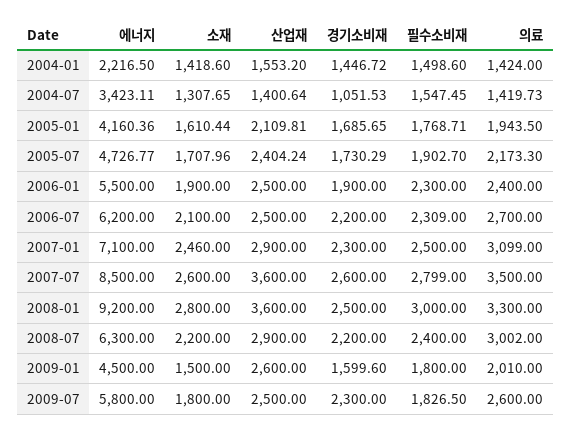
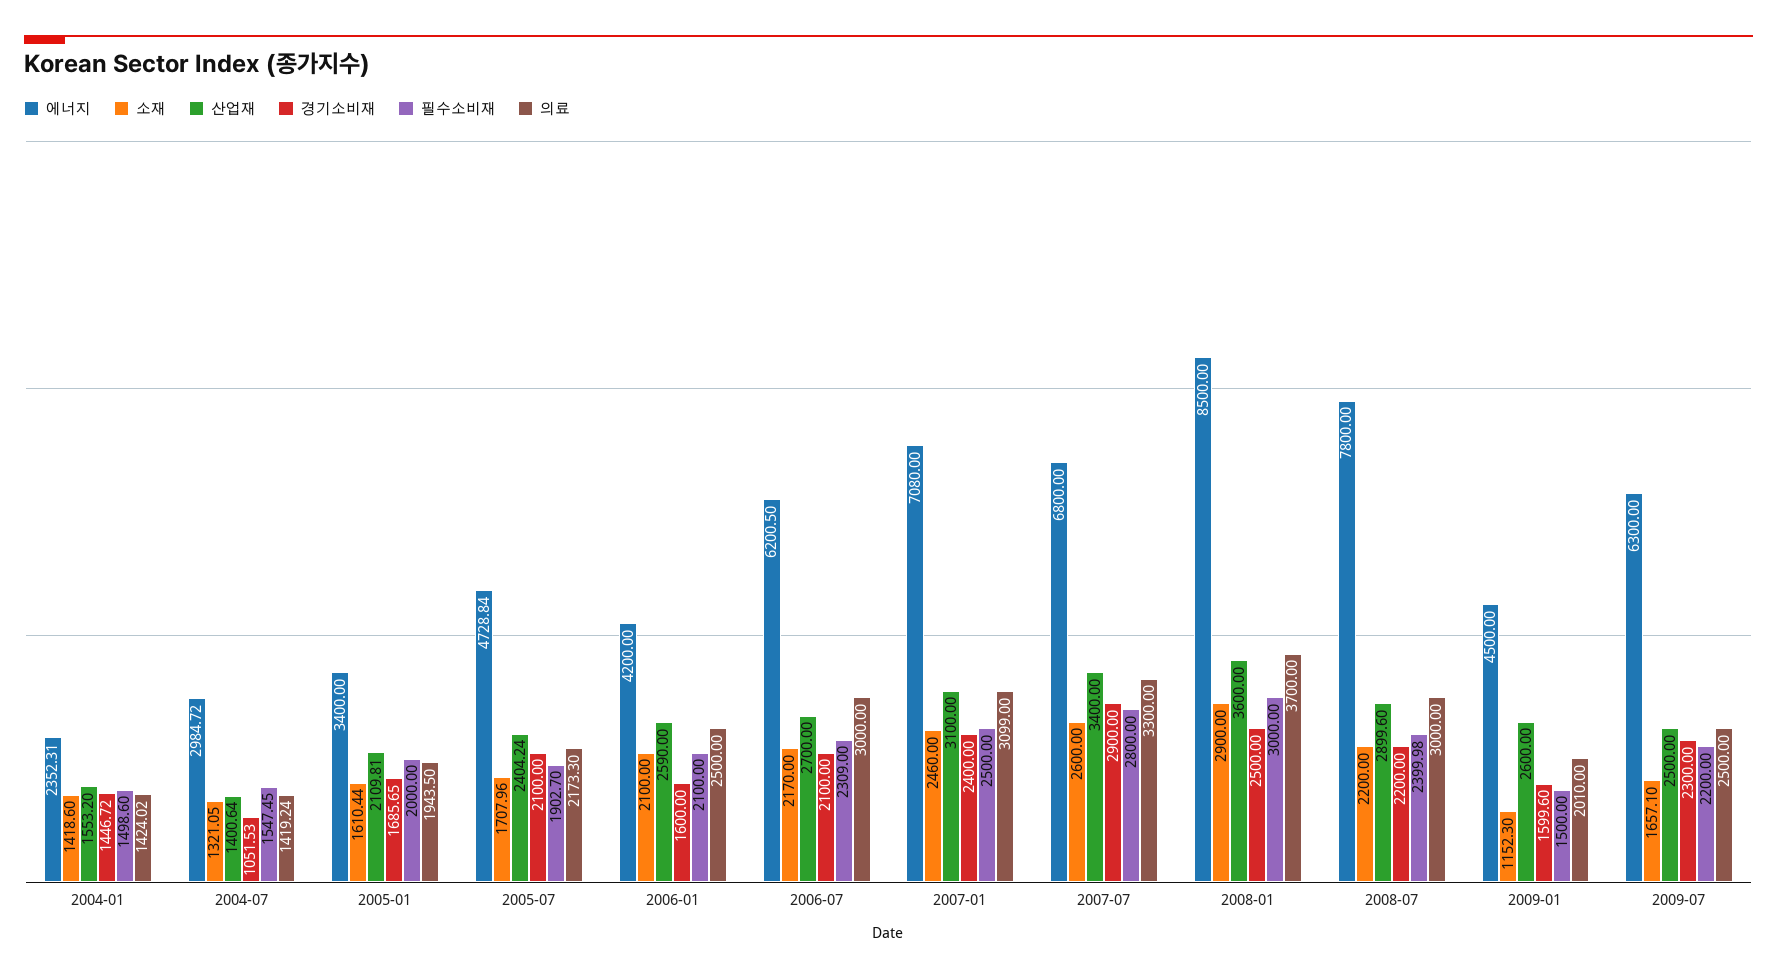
에너지, 2004-01: 2216.5 -> 2352.31
의료, 2004-01: 1424 -> 1424.02
에너지, 2004-07: 3423.11 -> 2984.72
소재, 2004-07: 1307.65 -> 1321.05
의료, 2004-07: 1419.73 -> 1419.24
에너지, 2005-01: 4160.36 -> 3400
필수소비재, 2005-01: 1768.71 -> 2000
에너지, 2005-07: 4726.77 -> 4728.84
경기소비재, 2005-07: 1730.29 -> 2100
에너지, 2006-01: 5500 -> 4200
소재, 2006-01: 1900 -> 2100
산업재, 2006-01: 2500 -> 2590
경기소비재, 2006-01: 1900 -> 1600
필수소비재, 2006-01: 2300 -> 2100
의료, 2006-01: 2400 -> 2500
에너지, 2006-07: 6200 -> 6200.5
소재, 2006-07: 2100 -> 2170
산업재, 2006-07: 2500 -> 2700
경기소비재, 2006-07: 2200 -> 2100
의료, 2006-07: 2700 -> 3000
에너지, 2007-01: 7100 -> 7080
산업재, 2007-01: 2900 -> 3100
경기소비재, 2007-01: 2300 -> 2400
에너지, 2007-07: 8500 -> 6800
산업재, 2007-07: 3600 -> 3400
경기소비재, 2007-07: 2600 -> 2900
필수소비재, 2007-07: 2799 -> 2800
의료, 2007-07: 3500 -> 3300
에너지, 2008-01: 9200 -> 8500
소재, 2008-01: 2800 -> 2900
의료, 2008-01: 3300 -> 3700
에너지, 2008-07: 6300 -> 7800
산업재, 2008-07: 2900 -> 2899.6
필수소비재, 2008-07: 2400 -> 2399.98
의료, 2008-07: 3002 -> 3000
소재, 2009-01: 1500 -> 1152.3
필수소비재, 2009-01: 1800 -> 1500
에너지, 2009-07: 5800 -> 6300
소재, 2009-07: 1800 -> 1657.1
필수소비재, 2009-07: 1826.5 -> 2200
의료, 2009-07: 2600 -> 2500

